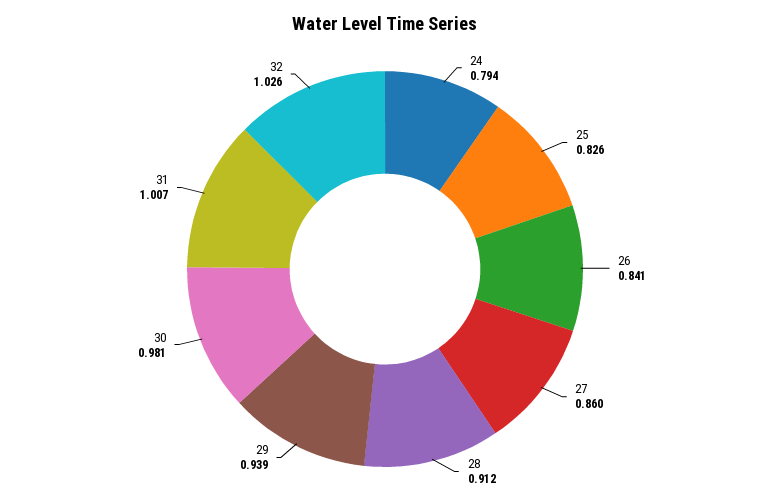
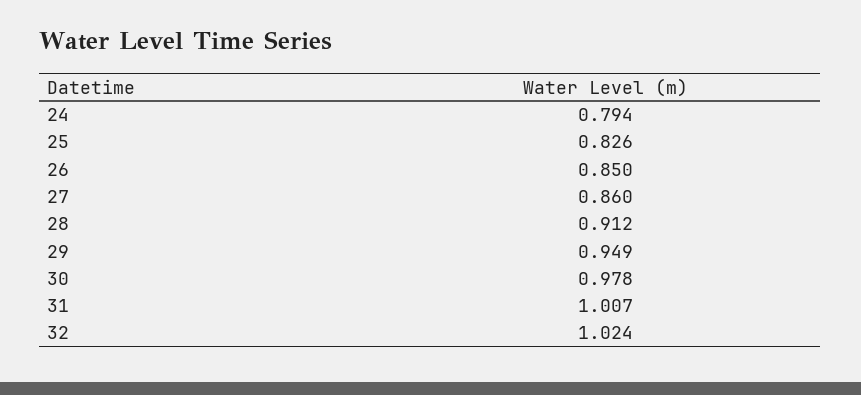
26: 0.841 -> 0.85
29: 0.939 -> 0.949
30: 0.981 -> 0.978
32: 1.026 -> 1.024

